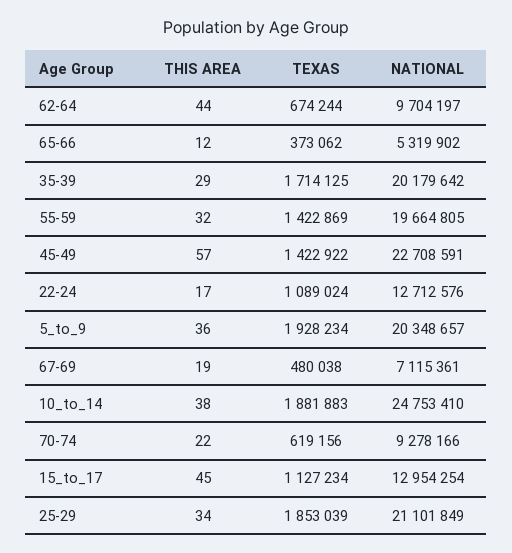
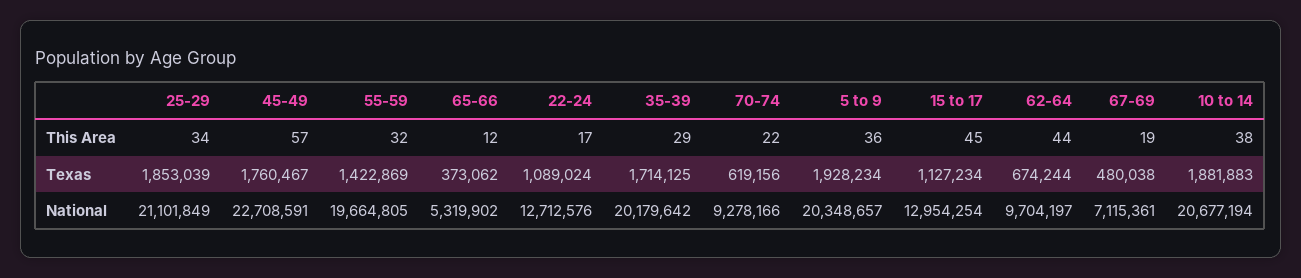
TEXAS, 45-49: 1422922 -> 1760467
NATIONAL, 10_to_14: 24753410 -> 20677194

